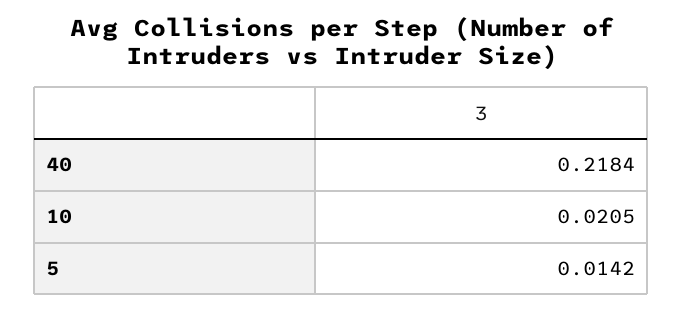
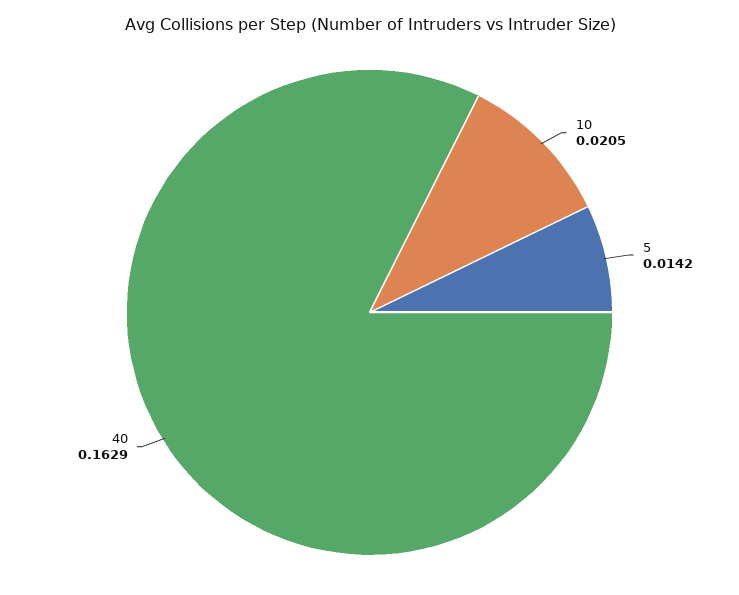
40: 0.2184 -> 0.1629

